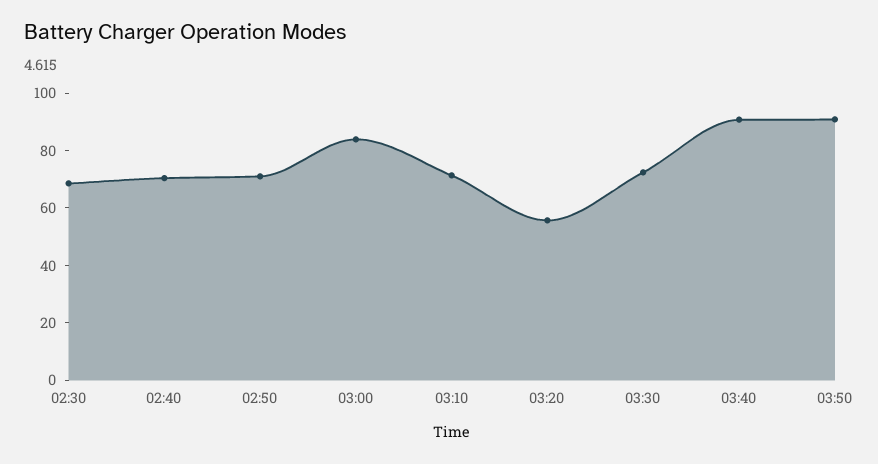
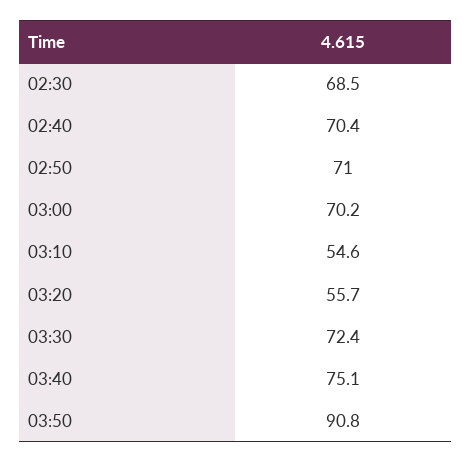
03:00: 85 -> 70.2
03:10: 70 -> 54.6
03:40: 90 -> 75.1

